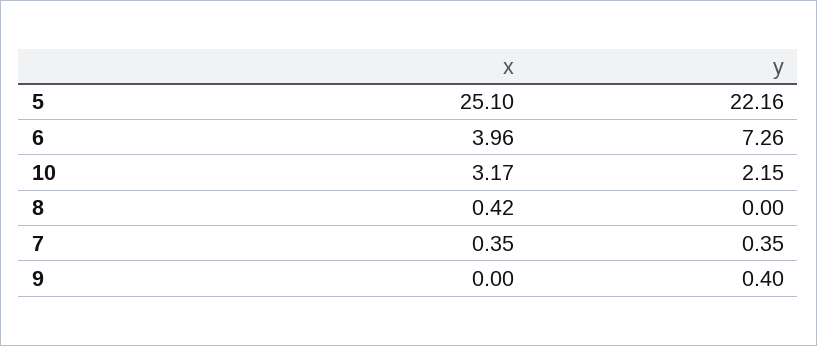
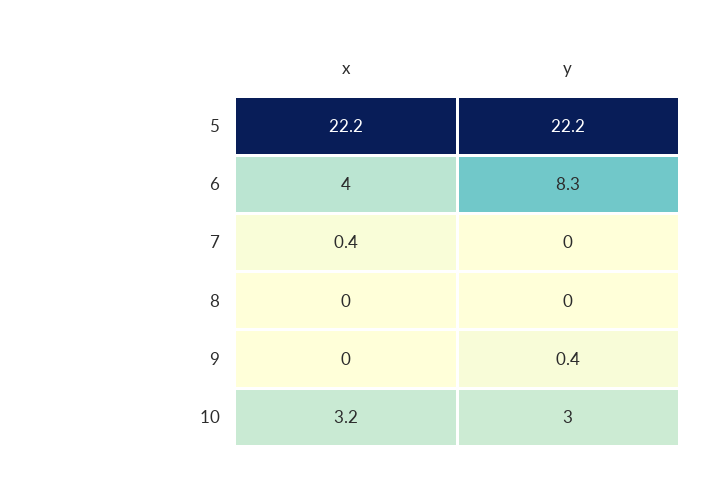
x, 5: 25.1 -> 22.2
y, 6: 7.26 -> 8.3
y, 10: 2.15 -> 3
x, 8: 0.42 -> 0
y, 7: 0.35 -> 0

